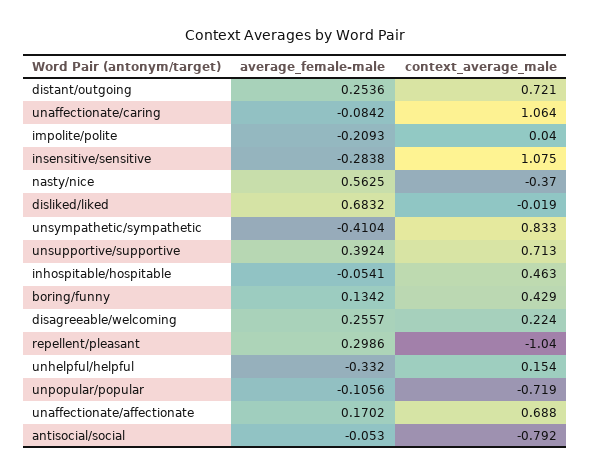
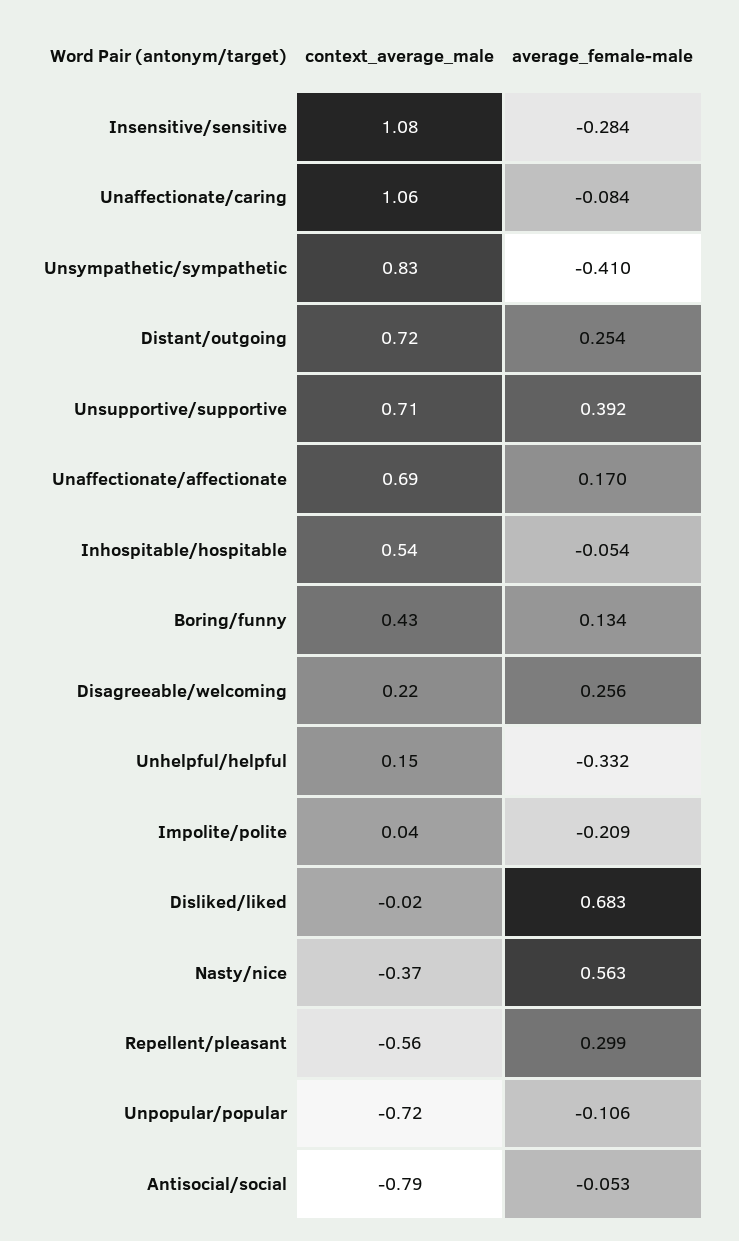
context_average_male, inhospitable/hospitable: 0.463 -> 0.54
context_average_male, repellent/pleasant: -1.04 -> -0.56

